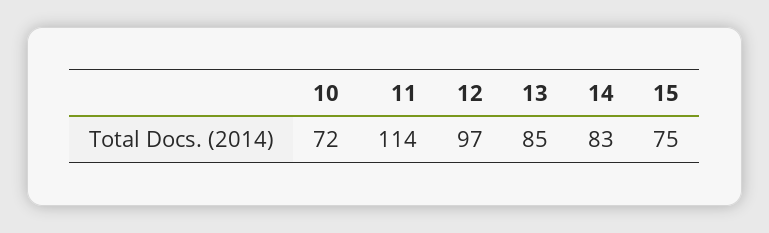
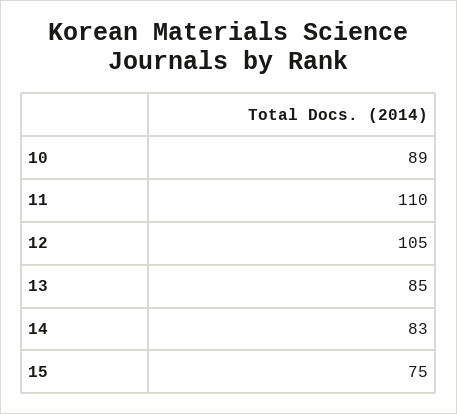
10: 72 -> 89
11: 114 -> 110
12: 97 -> 105

